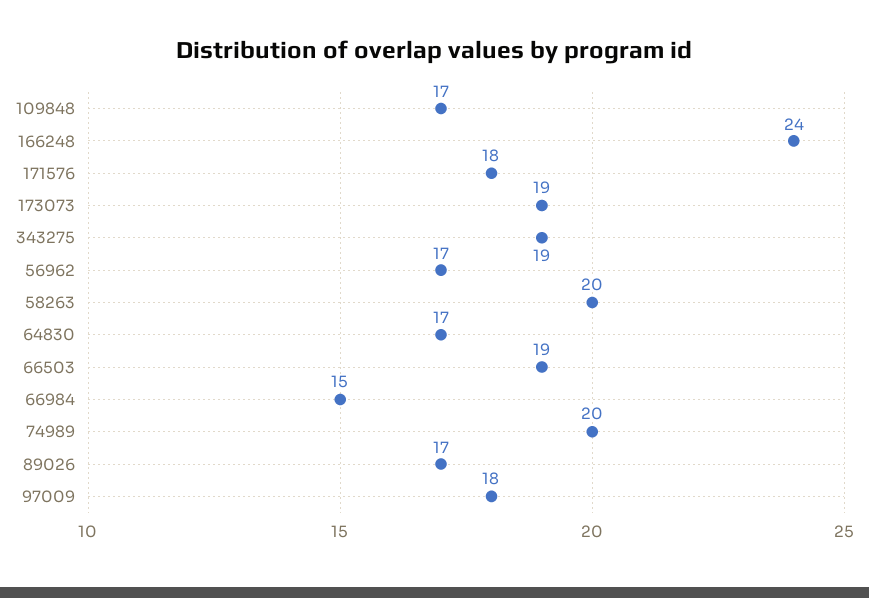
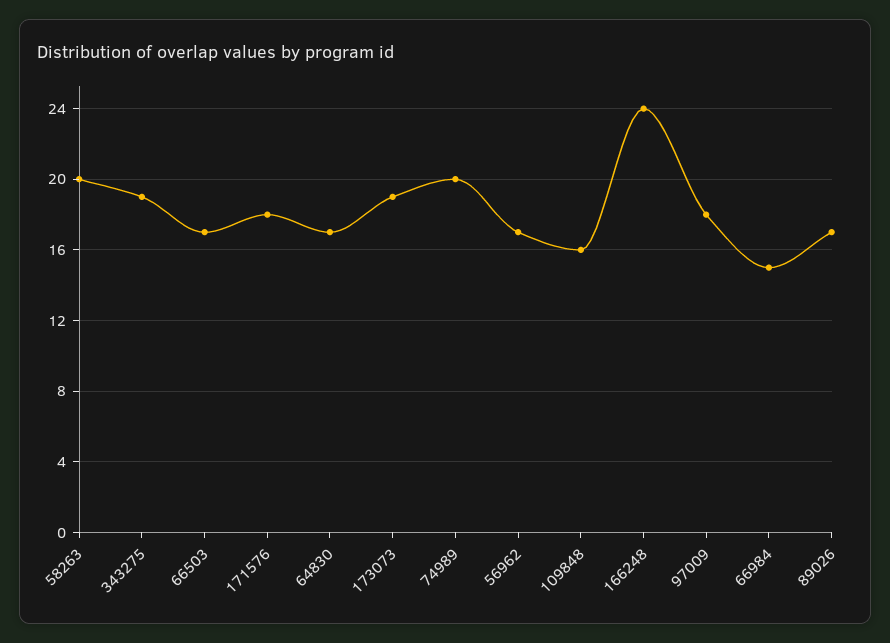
109848: 17 -> 16
66503: 19 -> 17

